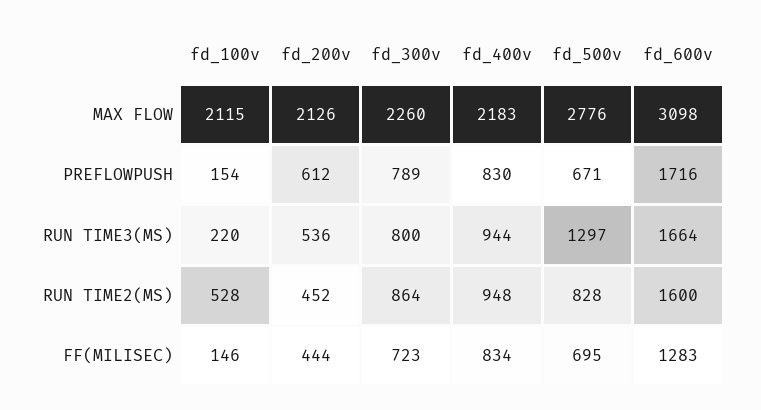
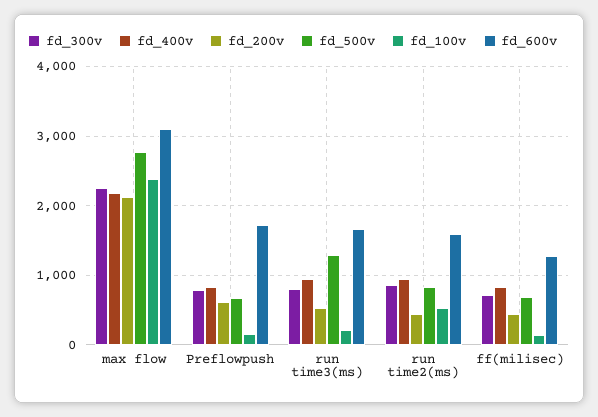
fd_100v, MAX FLOW: 2115 -> 2400

